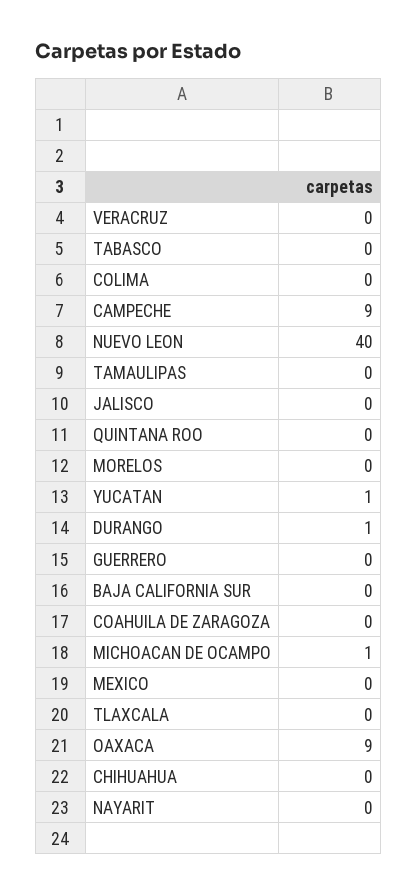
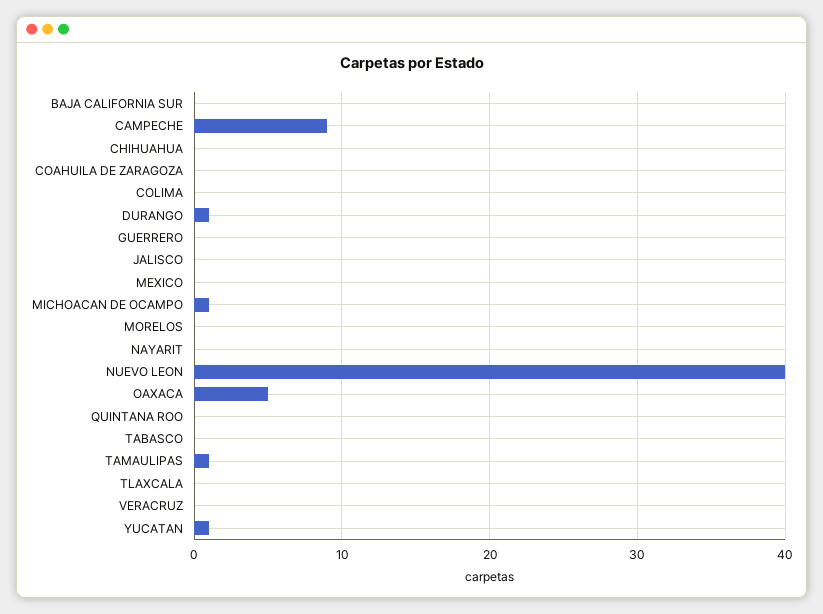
TAMAULIPAS: 0 -> 1
OAXACA: 9 -> 5

